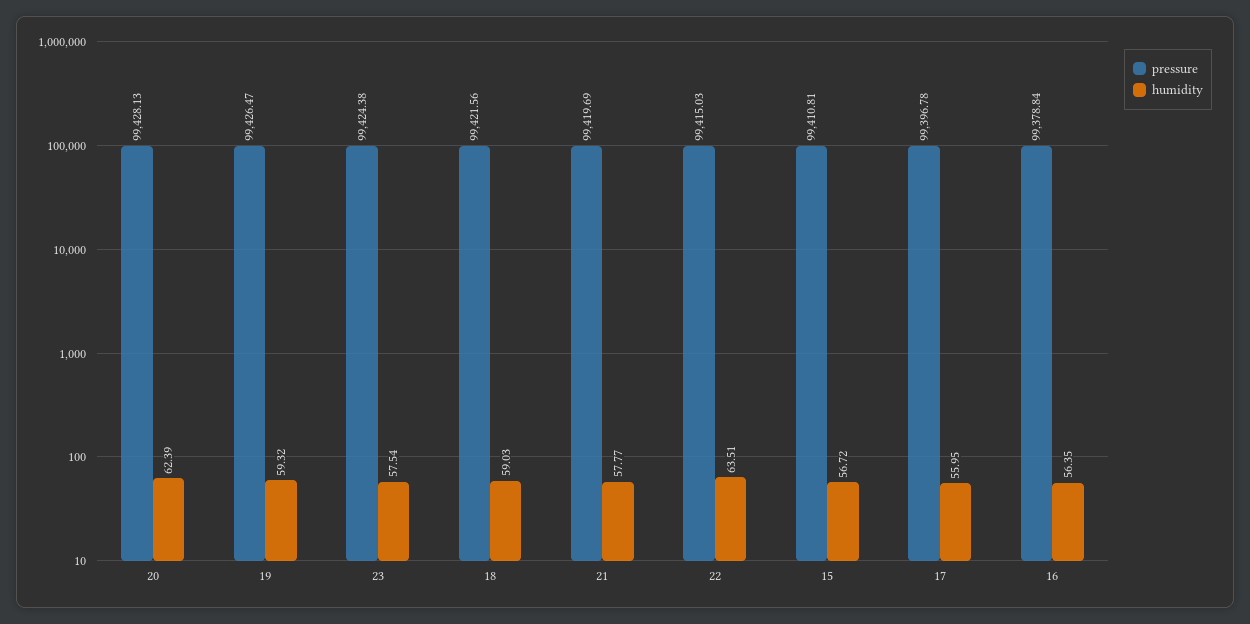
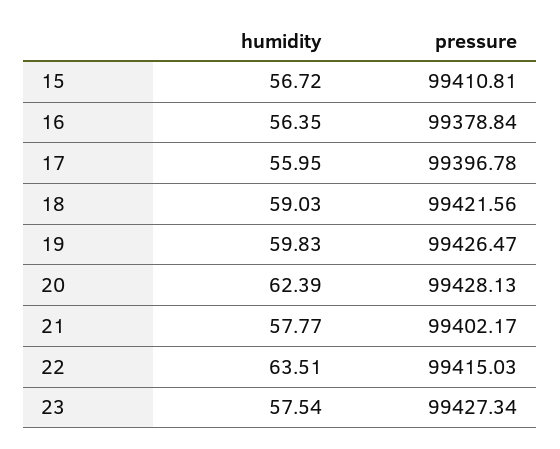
humidity, 19: 59.32 -> 59.83
pressure, 23: 99424.38 -> 99427.34
pressure, 21: 99419.69 -> 99402.17

